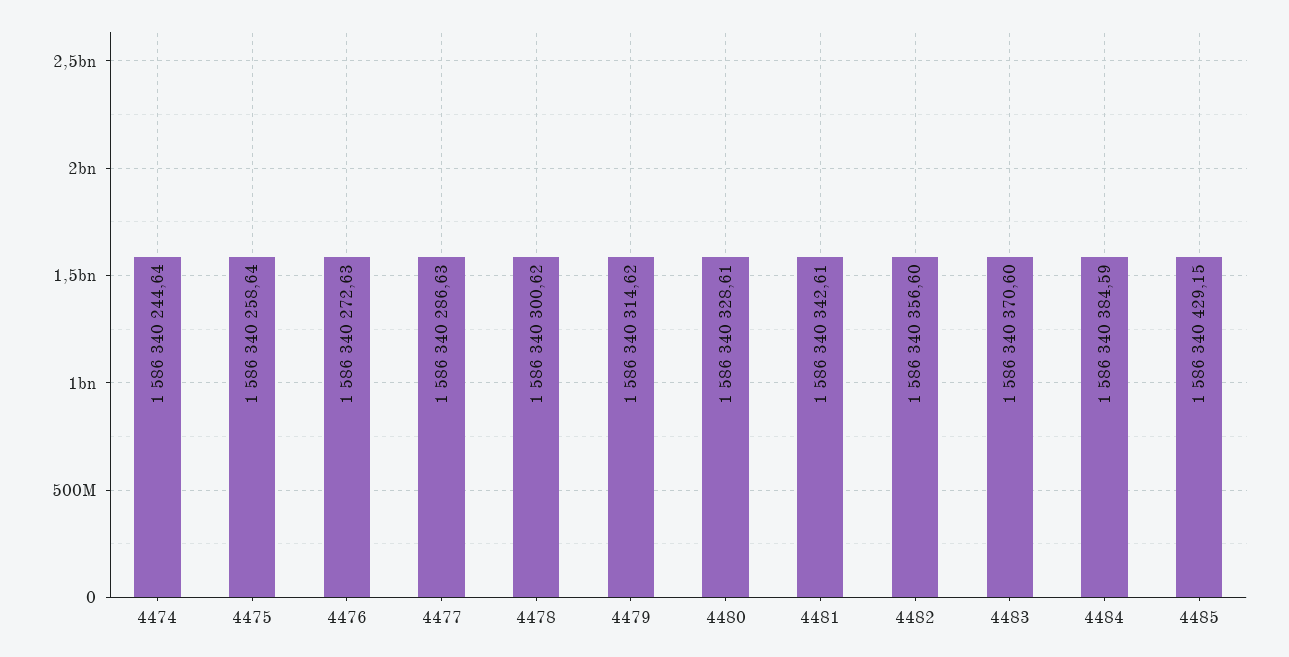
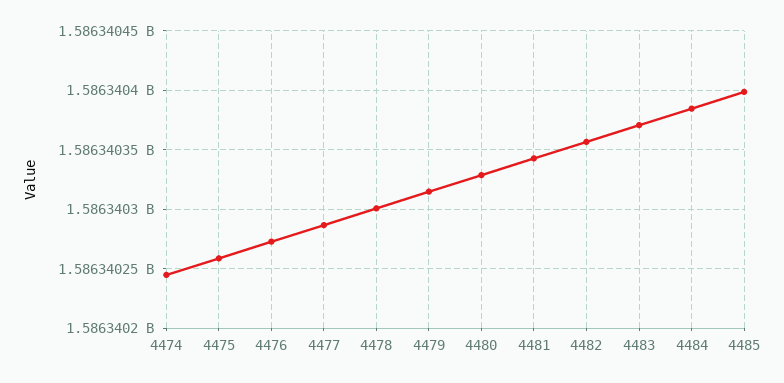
4485: 1586340429.15 -> 1586340400

